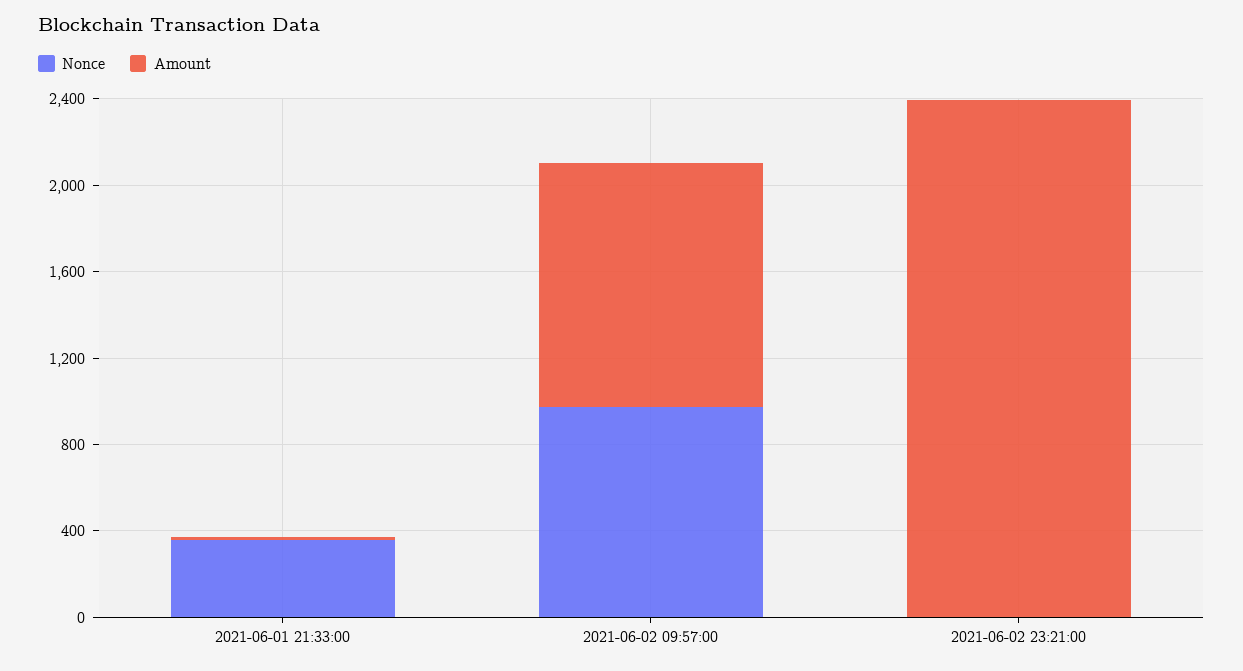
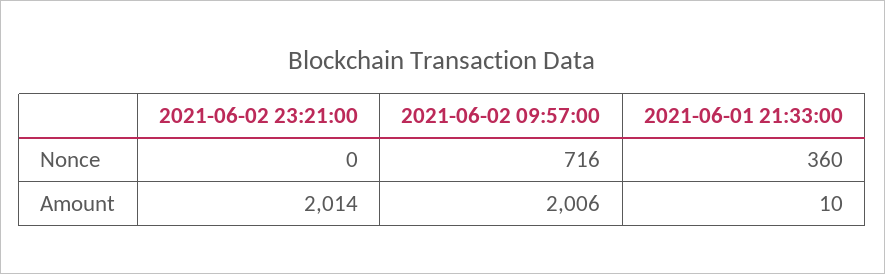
Nonce, 2021-06-02 09:57:00: 1000 -> 716
Amount, 2021-06-02 09:57:00: 1100 -> 2006
Amount, 2021-06-02 23:21:00: 2400 -> 2014

